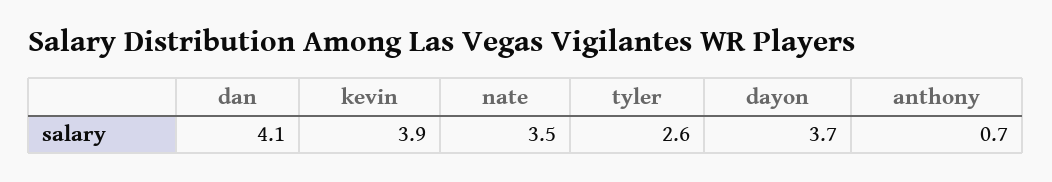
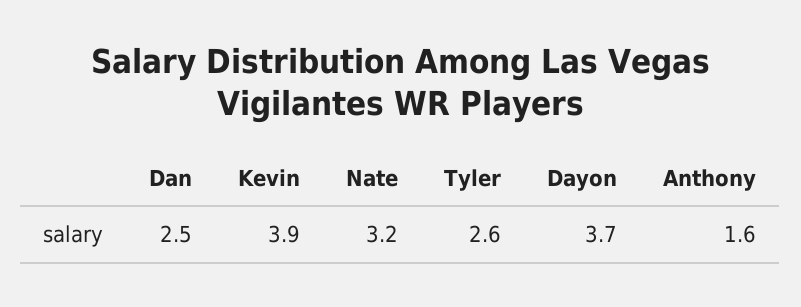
dan: 4.1 -> 2.5
nate: 3.5 -> 3.2
anthony: 0.7 -> 1.6

